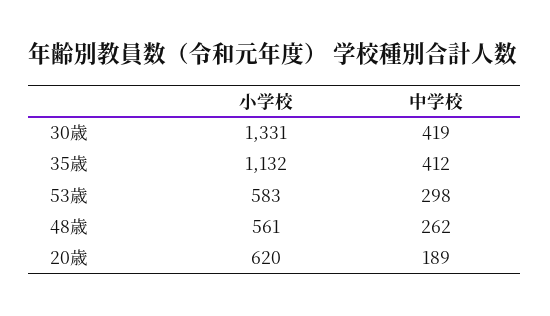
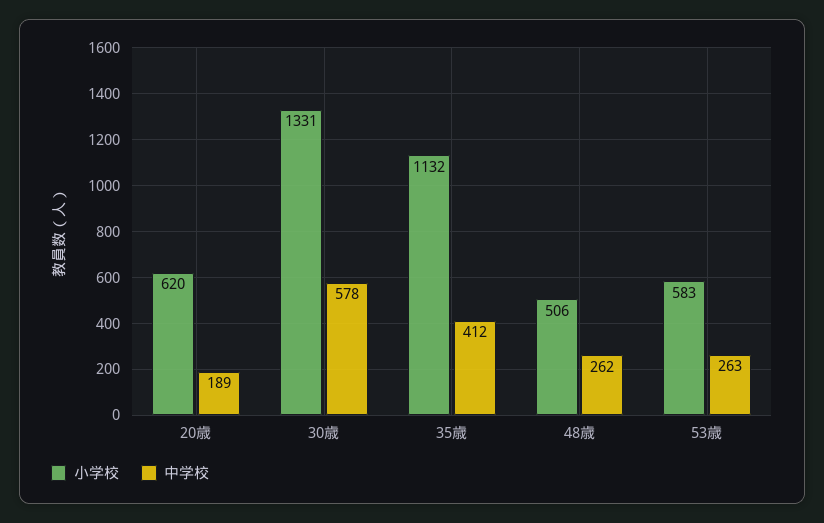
中学校, 30歳: 419 -> 578
中学校, 53歳: 298 -> 263
小学校, 48歳: 561 -> 506

